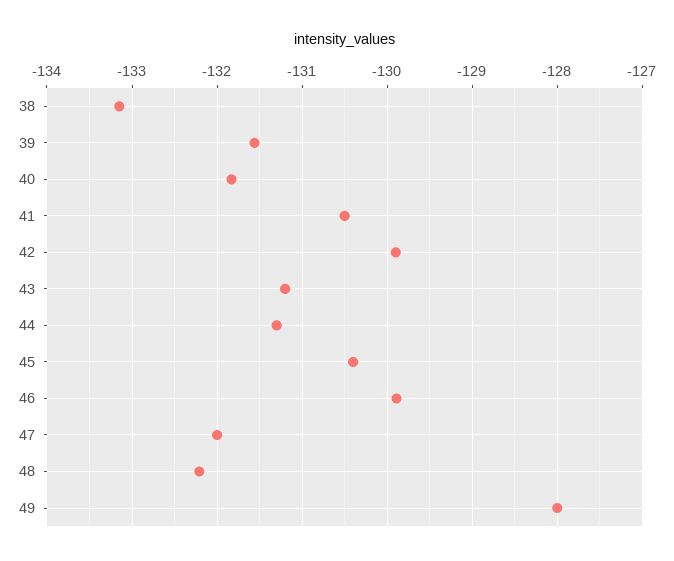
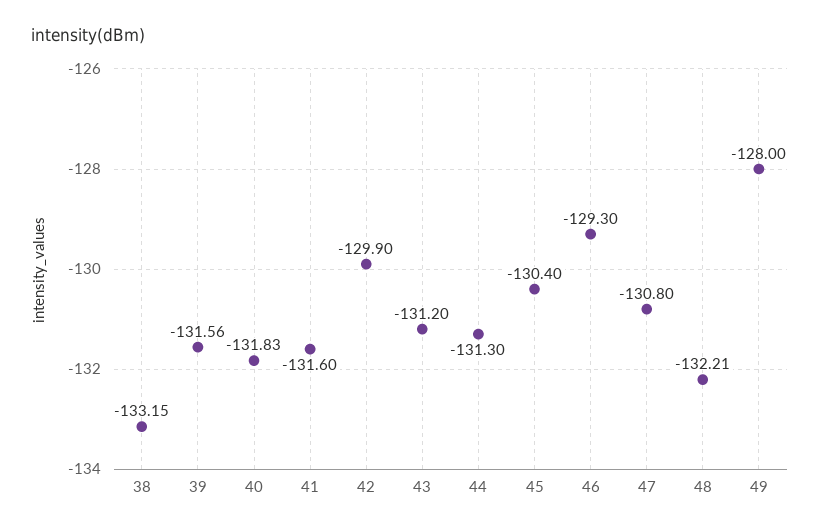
41: -130.5 -> -131.6
46: -129.9 -> -129.3
47: -132 -> -130.8

